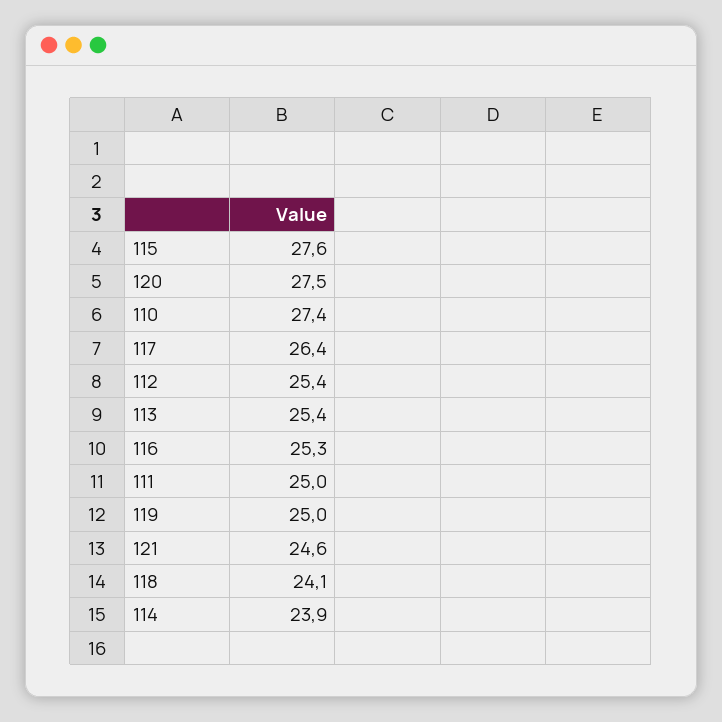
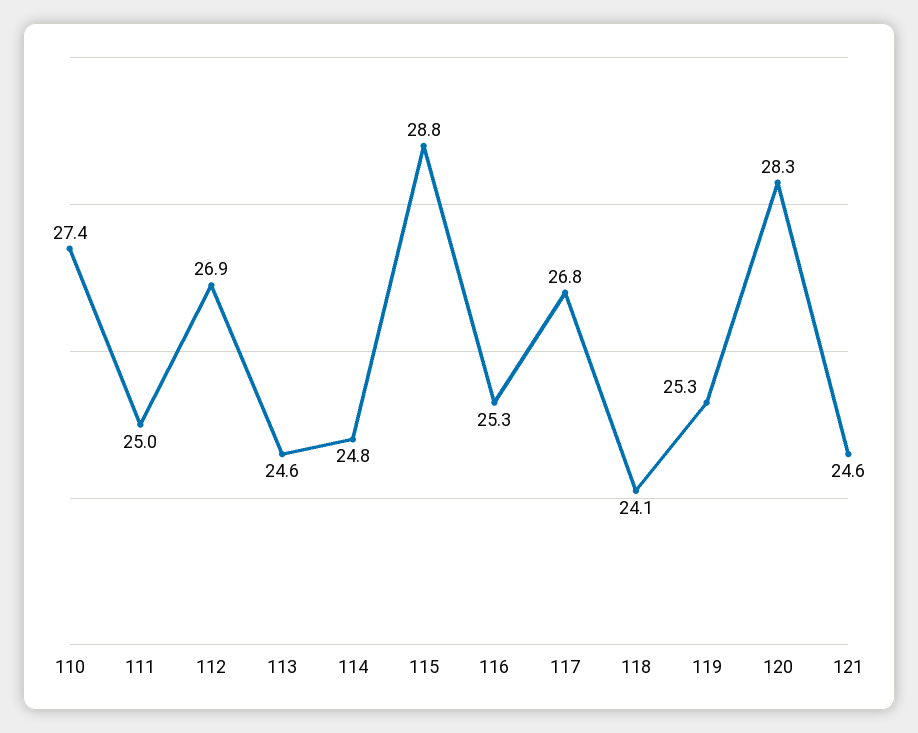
115: 27.6 -> 28.8
120: 27.5 -> 28.3
117: 26.4 -> 26.8
112: 25.4 -> 26.9
113: 25.4 -> 24.6
119: 25 -> 25.3
114: 23.9 -> 24.8

